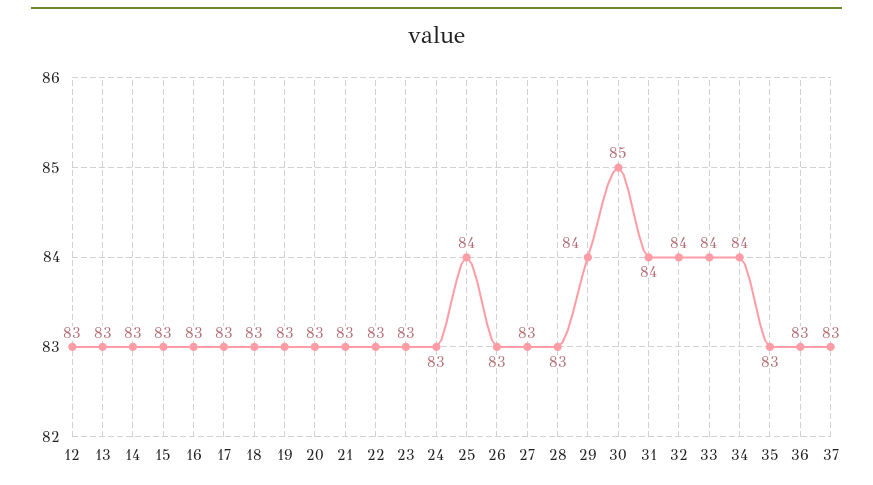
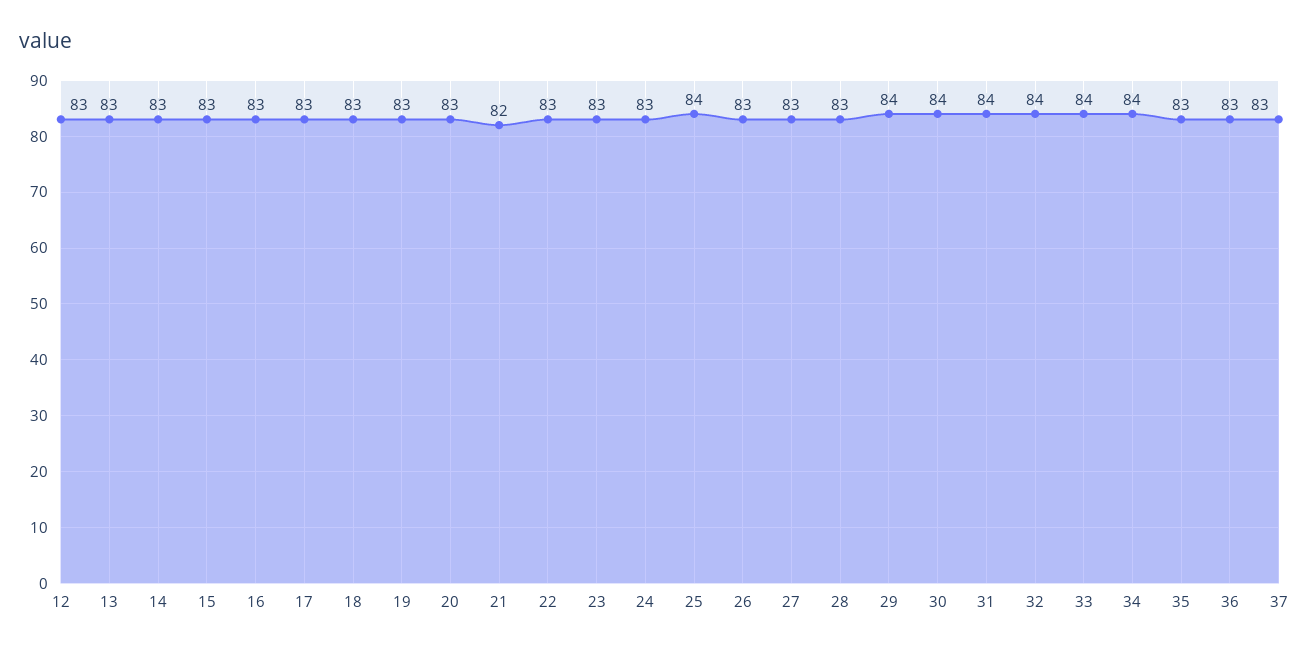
21: 83 -> 82
30: 85 -> 84

